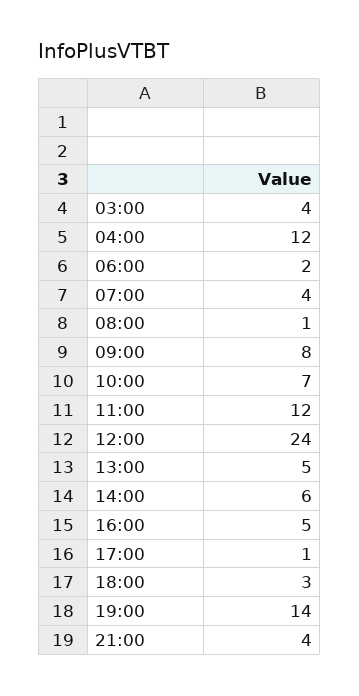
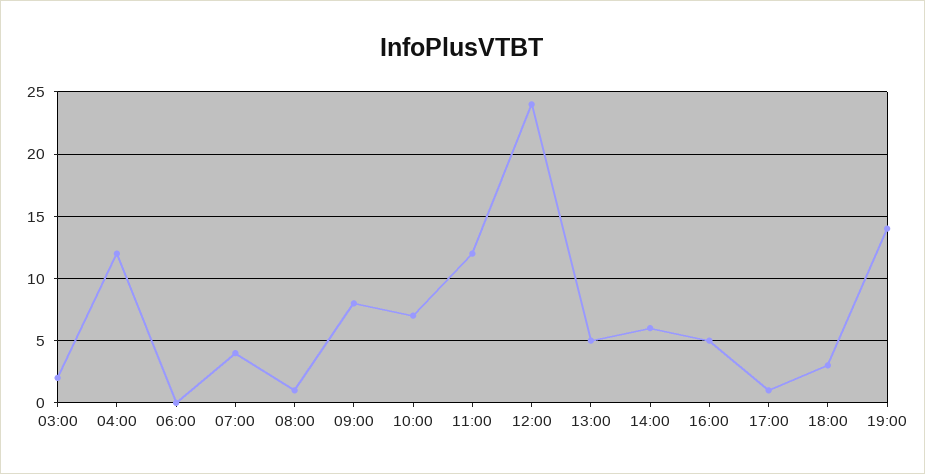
03:00: 4 -> 2
06:00: 2 -> 0
21:00: 4 -> none

